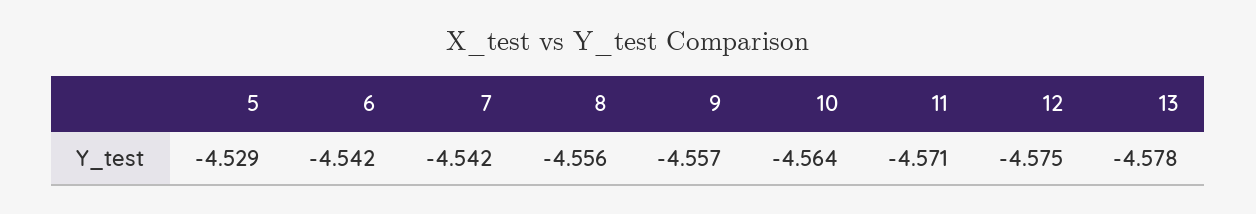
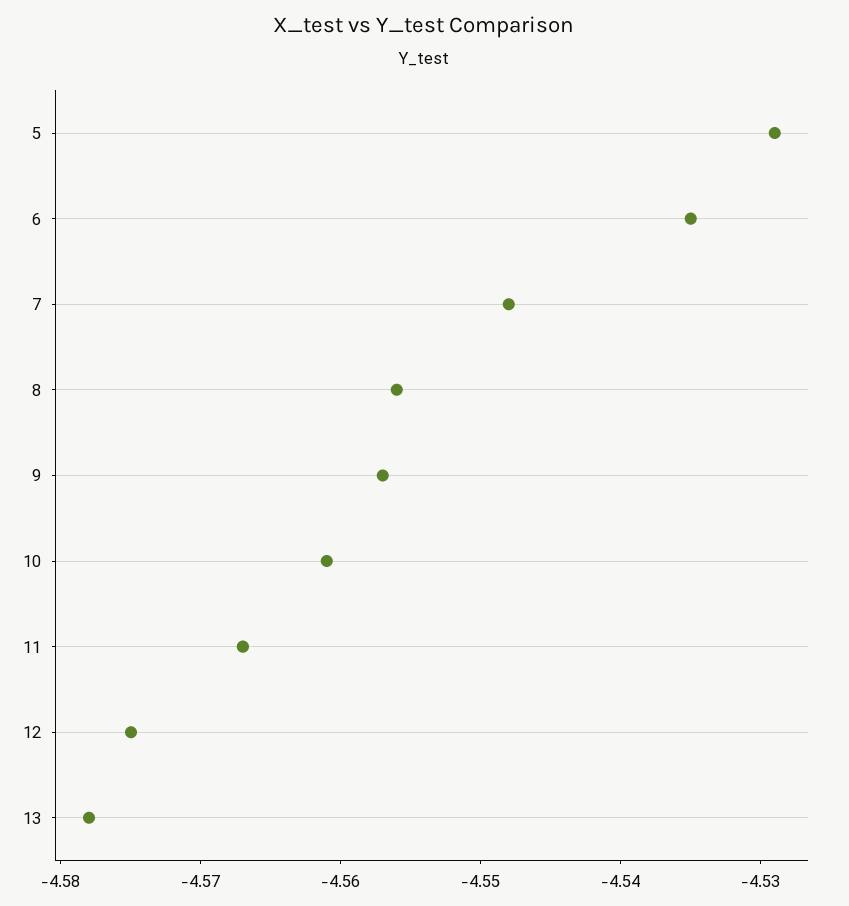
6: -4.542 -> -4.535
7: -4.542 -> -4.548
10: -4.564 -> -4.561
11: -4.571 -> -4.567

